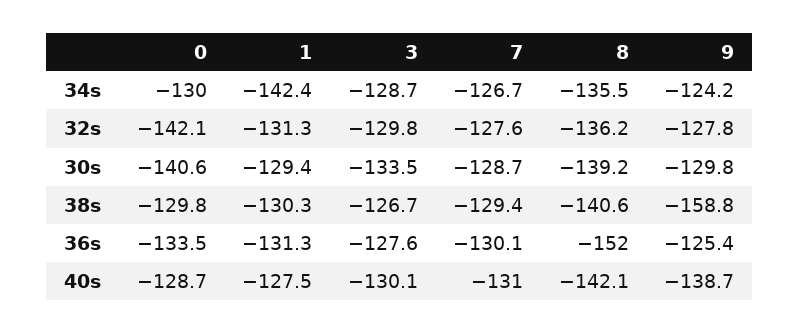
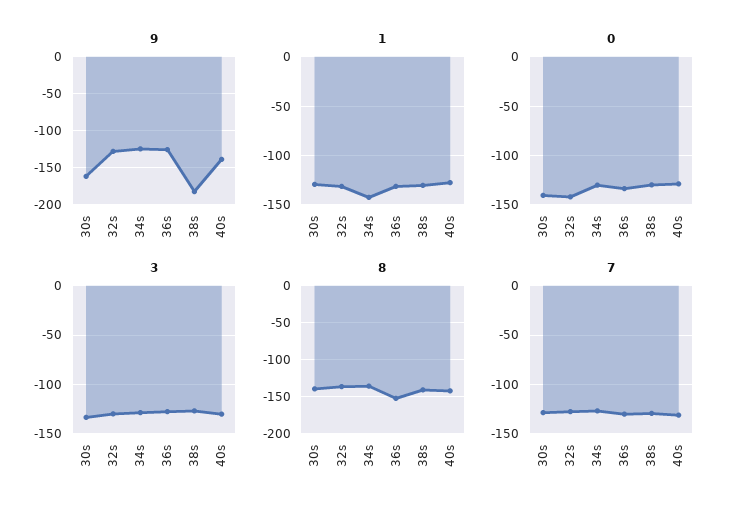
9, 30s: -129.8 -> -160
9, 38s: -158.8 -> -180

